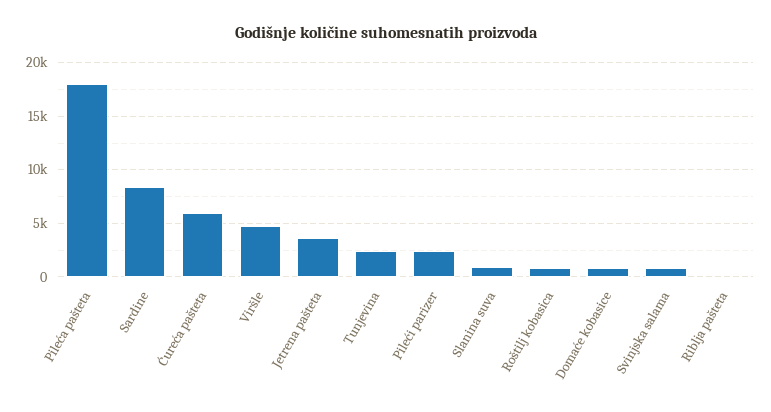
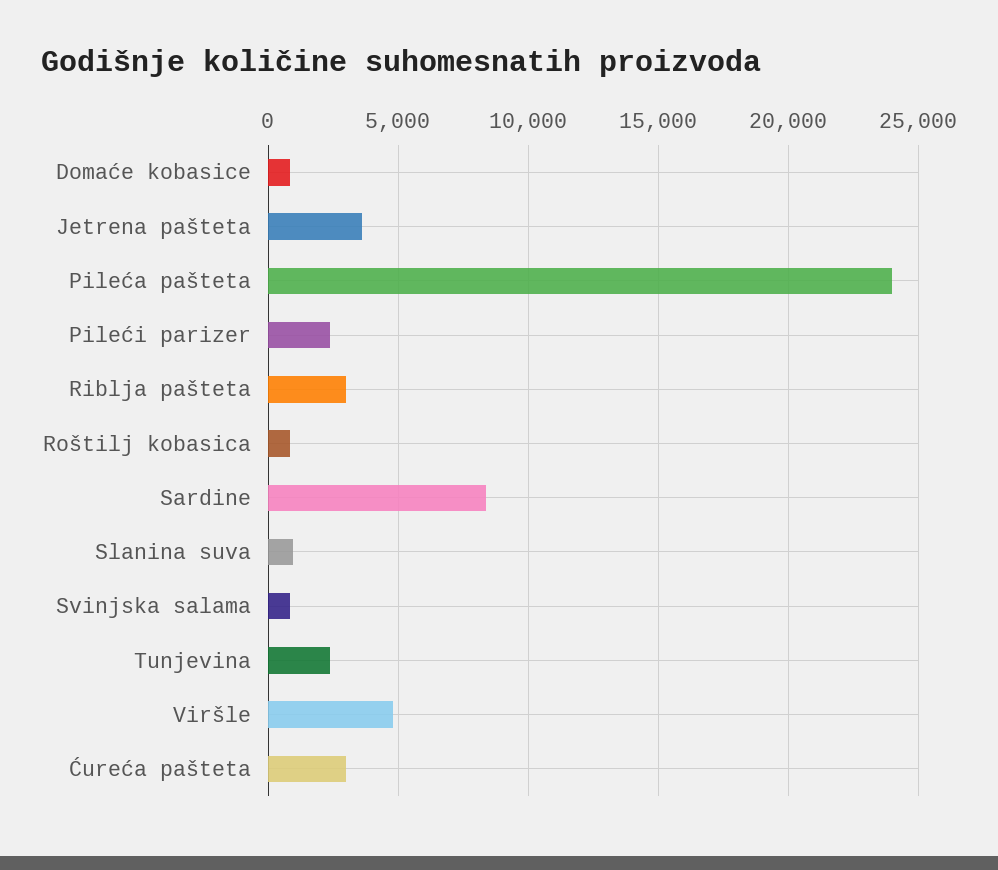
Pileća pašteta: 18000 -> 24000
Ćureća pašteta: 6000 -> 3000
Riblja pašteta: 0 -> 3000

